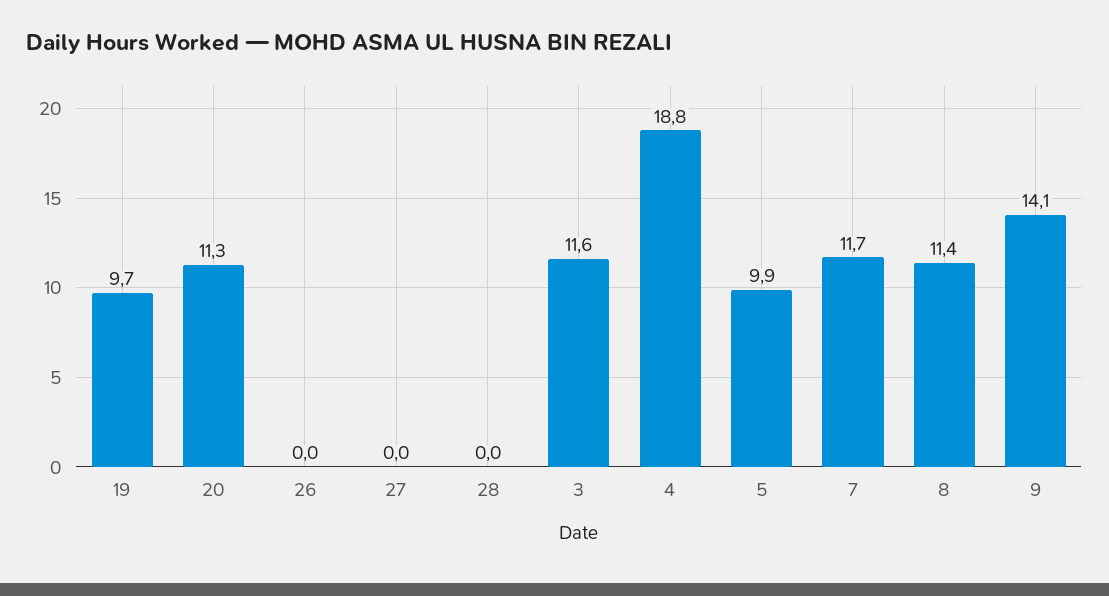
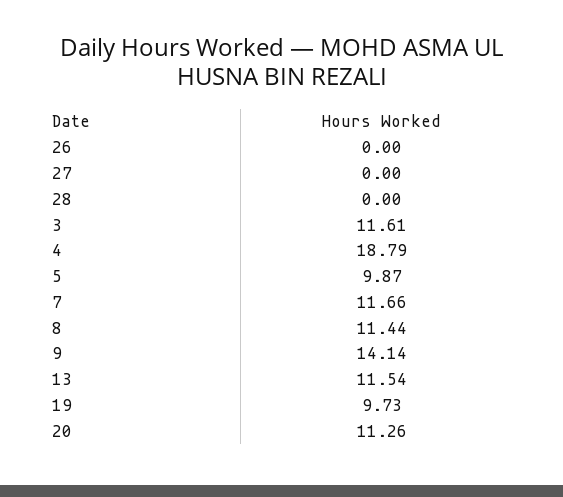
13: none -> 11.54

